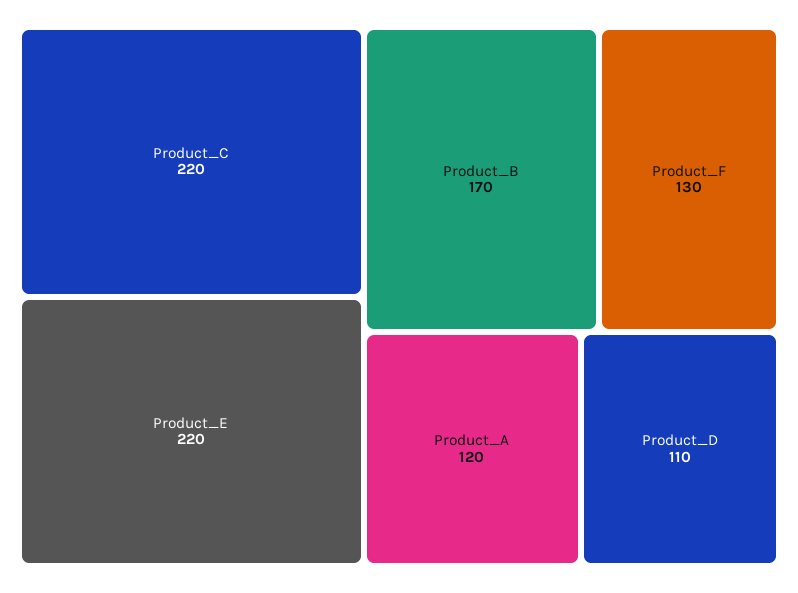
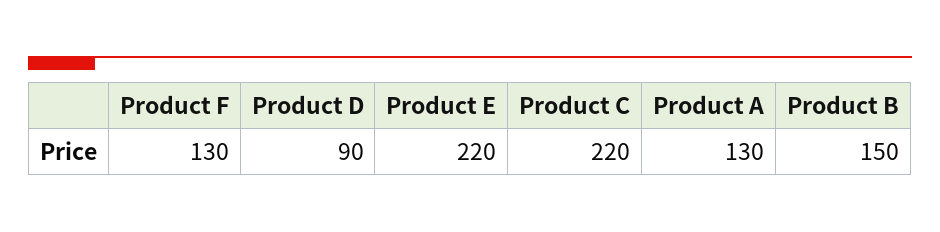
Product_B: 170 -> 150
Product_A: 120 -> 130
Product_D: 110 -> 90

